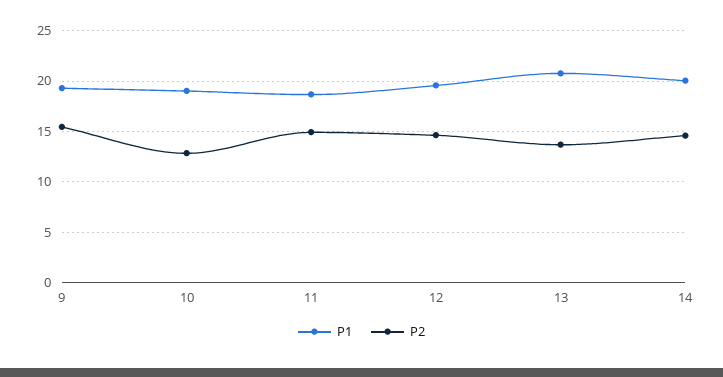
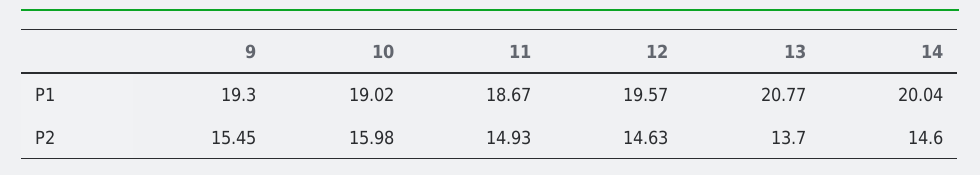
P2, 10: 13 -> 15.98

